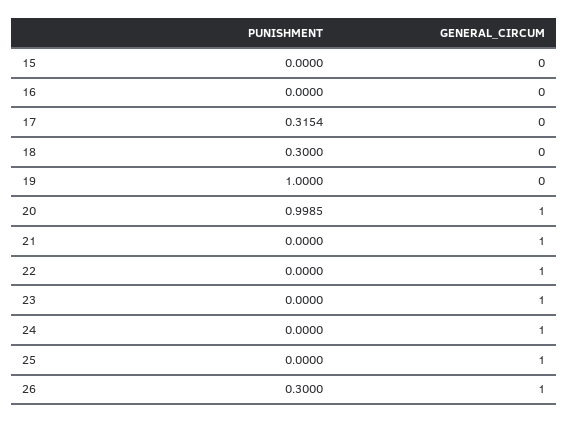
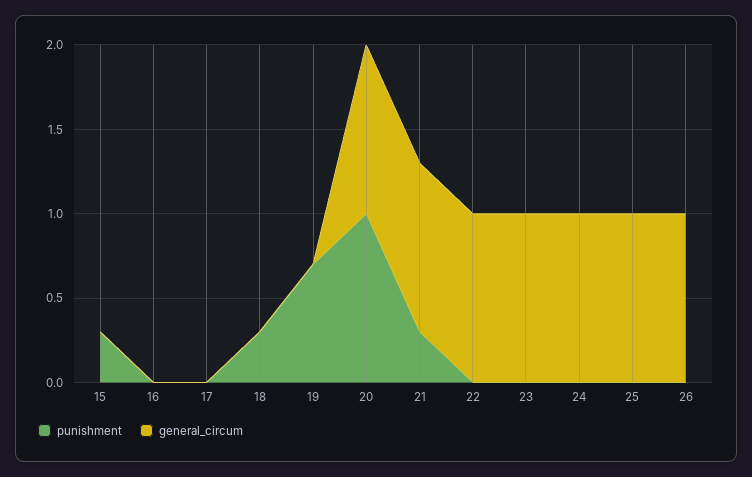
PUNISHMENT, 15: 0 -> 0.3
PUNISHMENT, 17: 0.3154 -> 0
PUNISHMENT, 19: 1 -> 0.7
PUNISHMENT, 21: 0 -> 0.3
PUNISHMENT, 26: 0.3 -> 0

